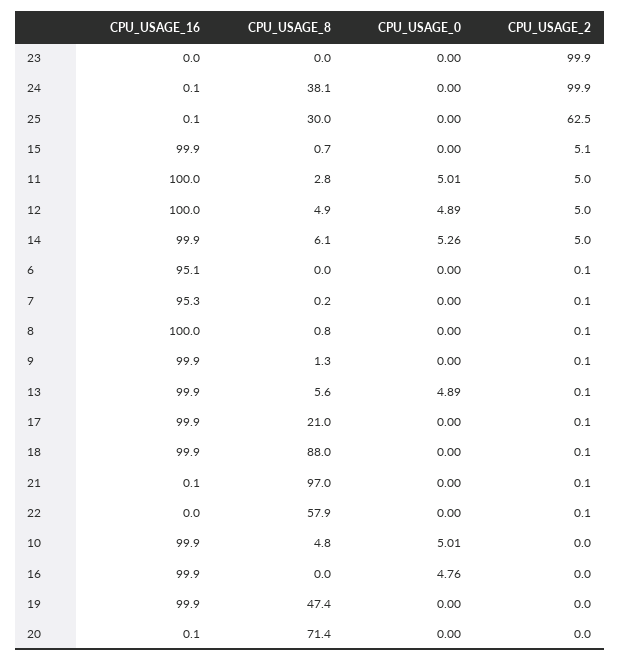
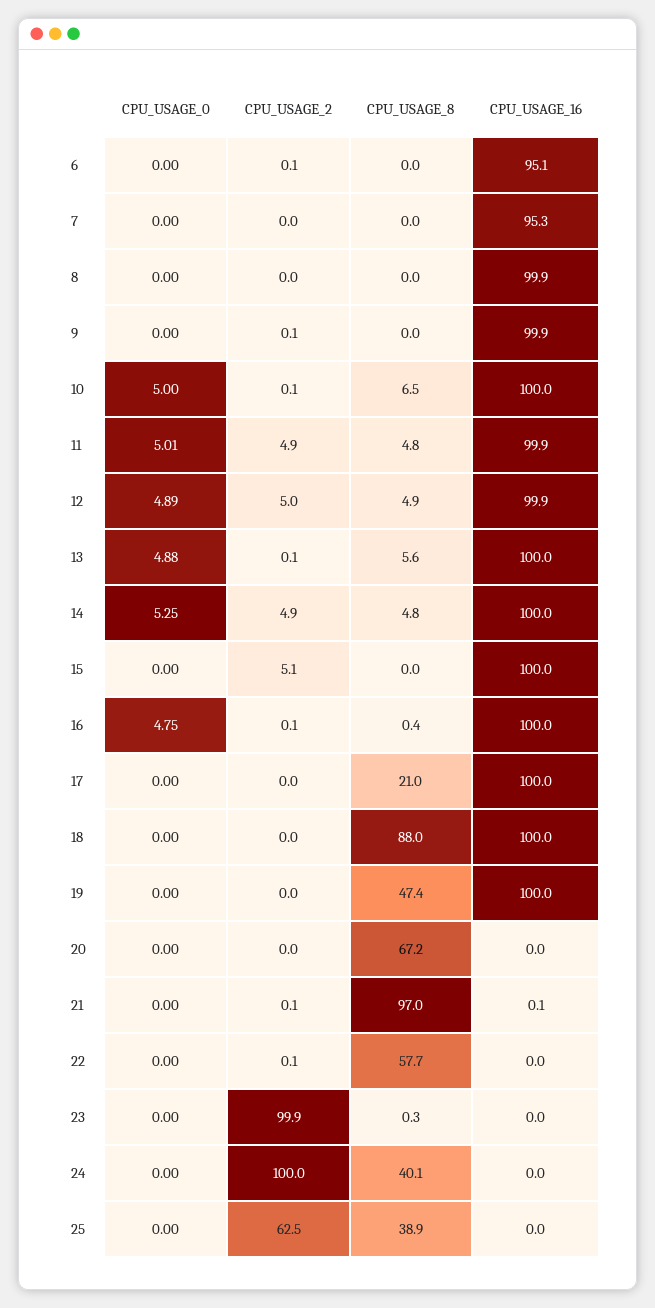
CPU_USAGE_8, 23: 0 -> 0.3
CPU_USAGE_16, 24: 0.1 -> 0
CPU_USAGE_8, 24: 38.1 -> 40.1
CPU_USAGE_2, 24: 99.9 -> 100
CPU_USAGE_16, 25: 0.1 -> 0
CPU_USAGE_8, 25: 30 -> 38.9
CPU_USAGE_16, 15: 99.9 -> 100
CPU_USAGE_8, 15: 0.7 -> 0
CPU_USAGE_16, 11: 100 -> 99.9
CPU_USAGE_8, 11: 2.8 -> 4.8
CPU_USAGE_2, 11: 5 -> 4.9
CPU_USAGE_16, 12: 100 -> 99.9
CPU_USAGE_16, 14: 99.9 -> 100
CPU_USAGE_8, 14: 6.1 -> 4.8
CPU_USAGE_0, 14: 5.26 -> 5.25
CPU_USAGE_2, 14: 5 -> 4.9
CPU_USAGE_8, 7: 0.2 -> 0
CPU_USAGE_2, 7: 0.1 -> 0
CPU_USAGE_16, 8: 100 -> 99.9
CPU_USAGE_8, 8: 0.8 -> 0
CPU_USAGE_2, 8: 0.1 -> 0
CPU_USAGE_8, 9: 1.3 -> 0
CPU_USAGE_16, 13: 99.9 -> 100
CPU_USAGE_0, 13: 4.89 -> 4.88
CPU_USAGE_16, 17: 99.9 -> 100
CPU_USAGE_2, 17: 0.1 -> 0
CPU_USAGE_16, 18: 99.9 -> 100
CPU_USAGE_2, 18: 0.1 -> 0
CPU_USAGE_8, 22: 57.9 -> 57.7
CPU_USAGE_16, 10: 99.9 -> 100
CPU_USAGE_8, 10: 4.8 -> 6.5
CPU_USAGE_0, 10: 5.01 -> 5
CPU_USAGE_2, 10: 0 -> 0.1
CPU_USAGE_16, 16: 99.9 -> 100
CPU_USAGE_8, 16: 0 -> 0.4
CPU_USAGE_0, 16: 4.76 -> 4.75
CPU_USAGE_2, 16: 0 -> 0.1
CPU_USAGE_16, 19: 99.9 -> 100
CPU_USAGE_16, 20: 0.1 -> 0
CPU_USAGE_8, 20: 71.4 -> 67.2

